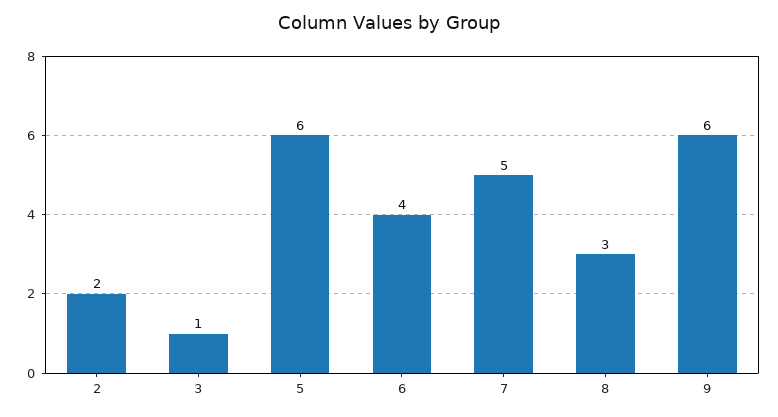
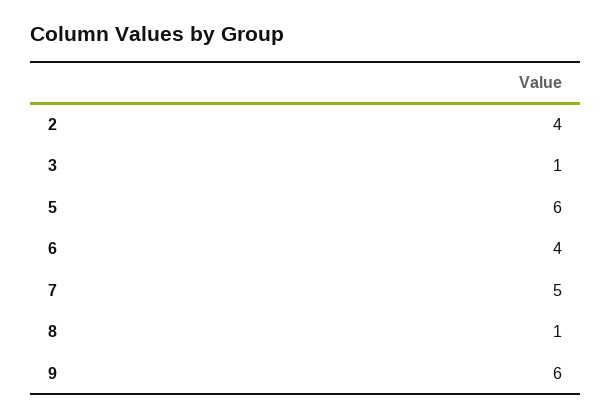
2: 2 -> 4
8: 3 -> 1

